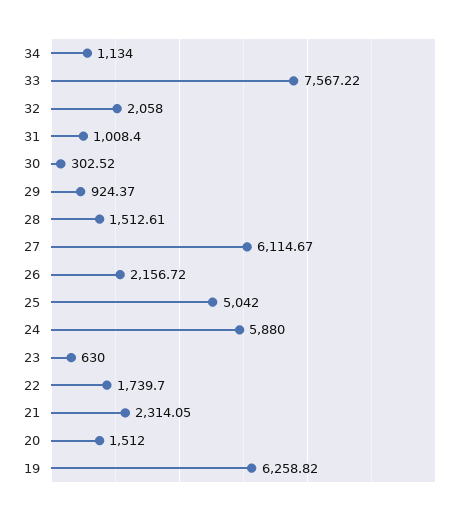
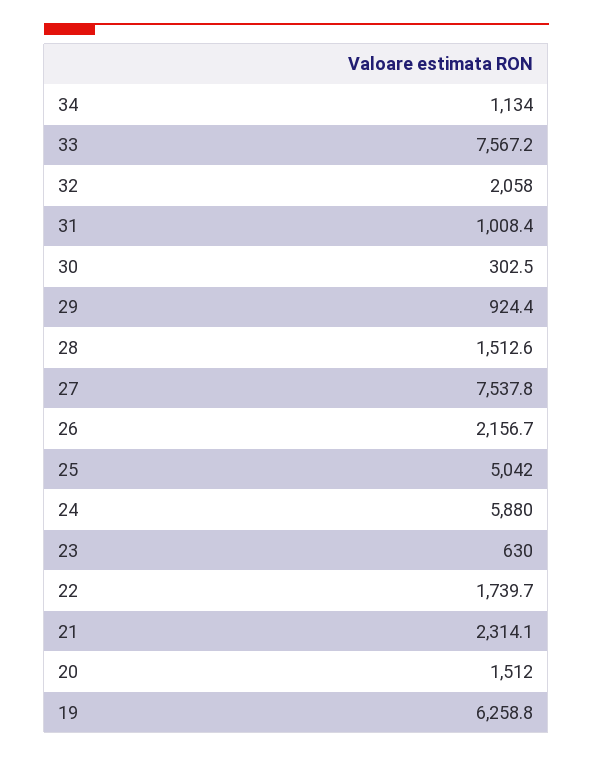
27: 6114.67 -> 7537.8

